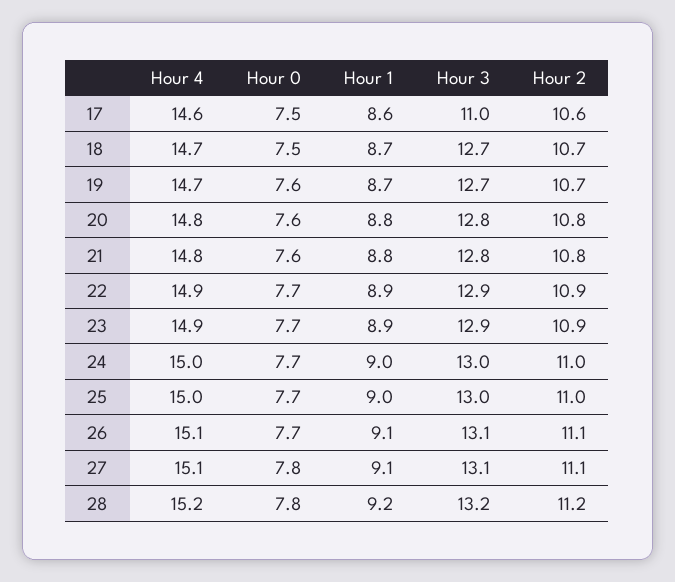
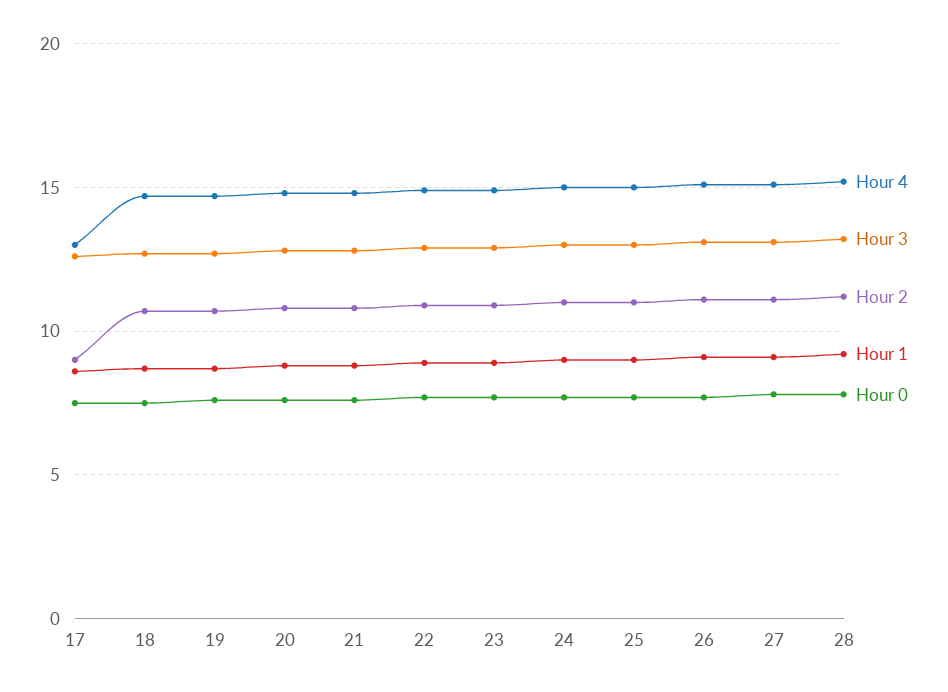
Hour 4, 17: 14.6 -> 13
Hour 3, 17: 11 -> 12.5
Hour 2, 17: 10.6 -> 9

